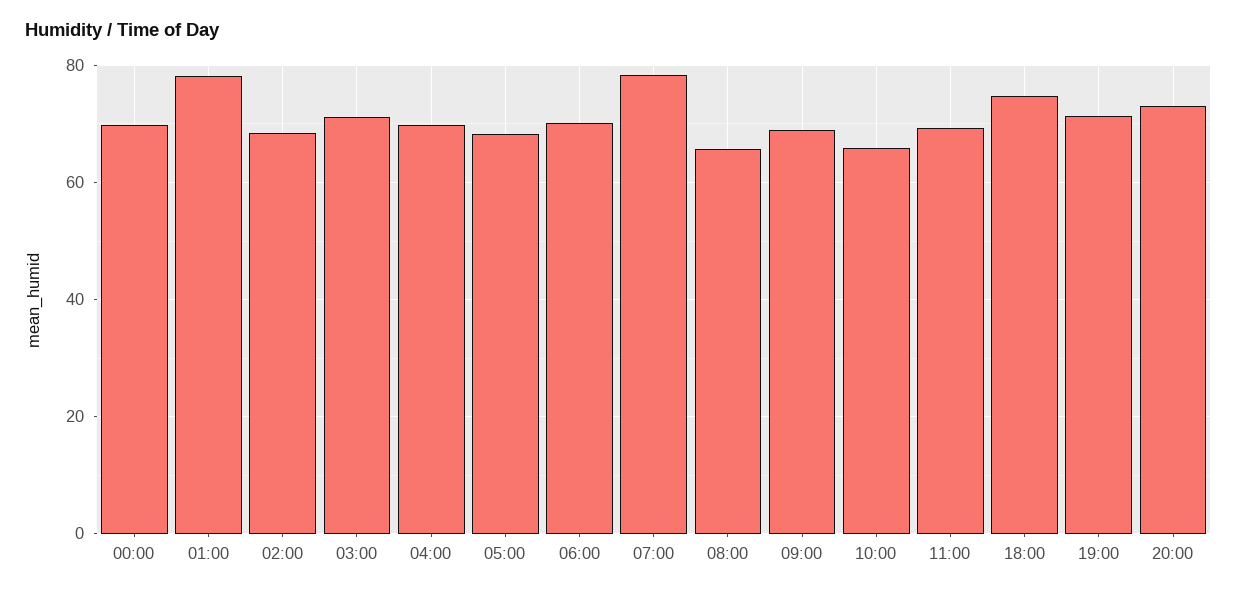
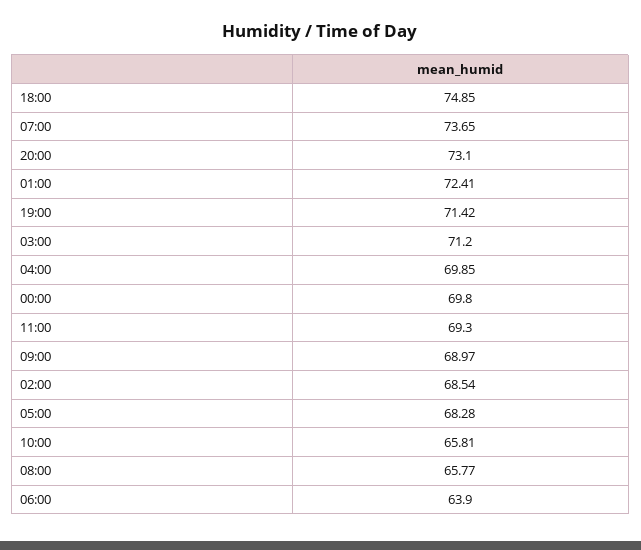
01:00: 78 -> 72.41
06:00: 70 -> 63.9
07:00: 78 -> 73.65

